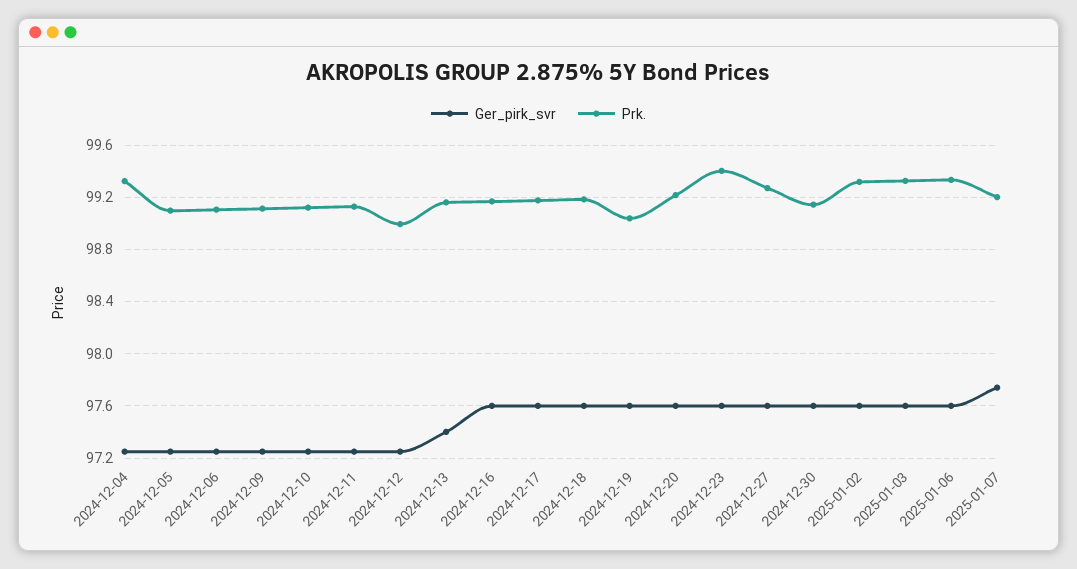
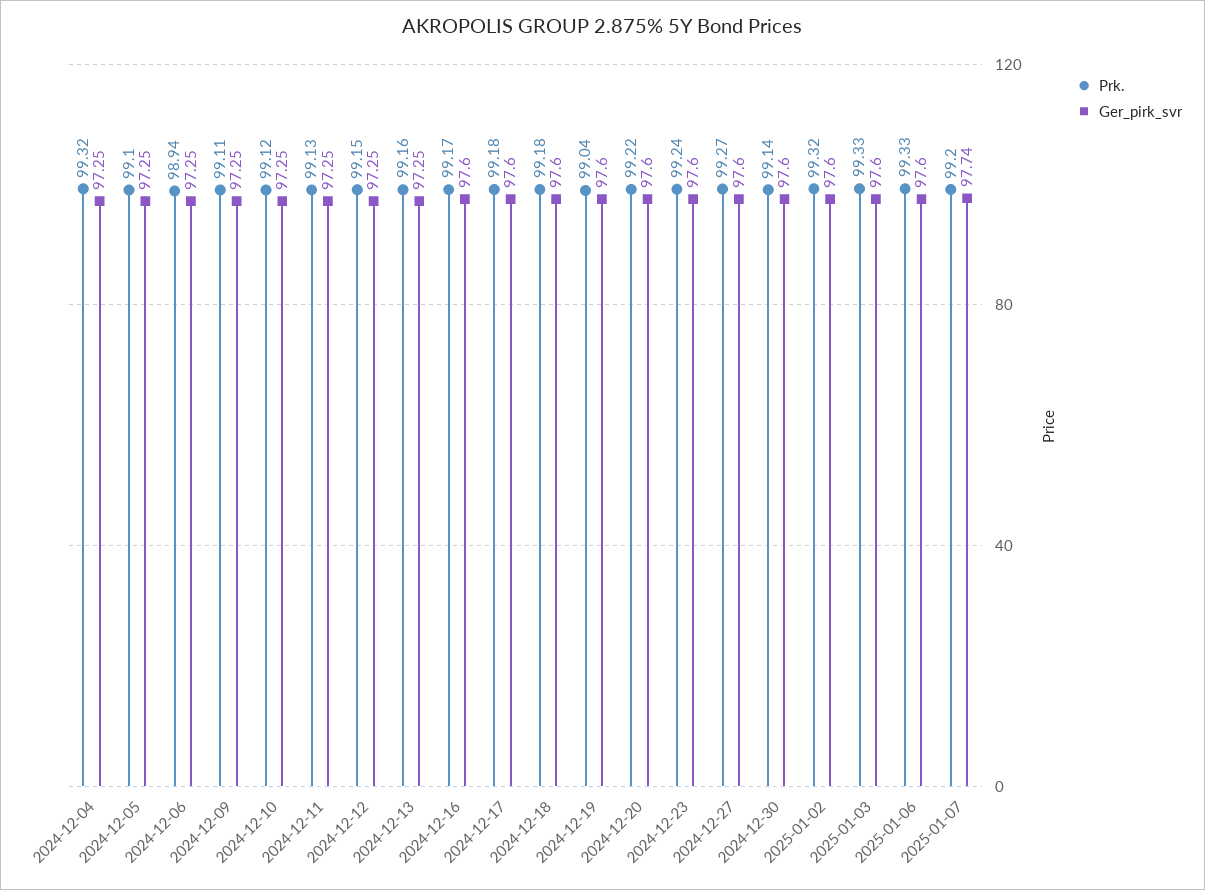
Prk., 2024-12-06: 99.1 -> 98.94
Prk., 2024-12-12: 99 -> 99.15
Ger_pirk_svr, 2024-12-13: 97.4 -> 97.25
Prk., 2024-12-23: 99.4 -> 99.24

